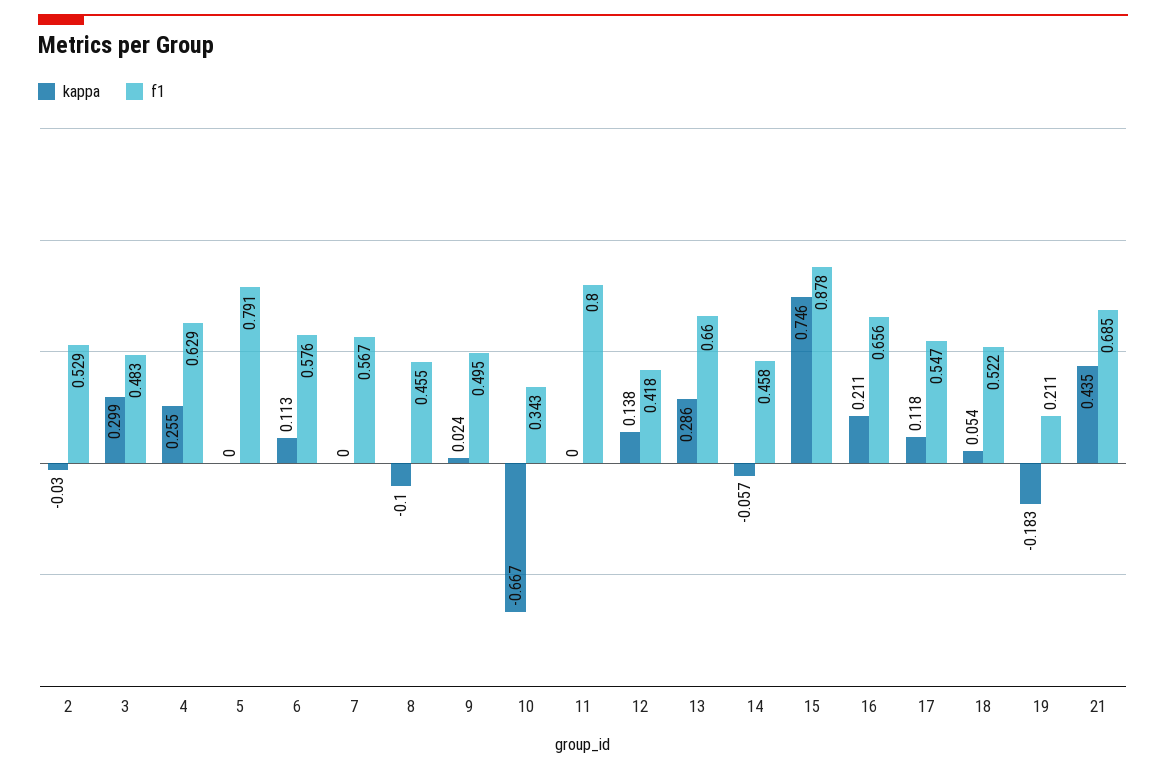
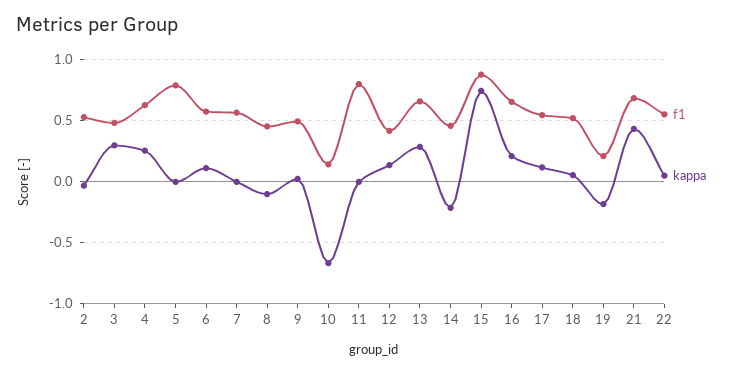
f1, 10: 0.343 -> 0.15
kappa, 14: -0.057 -> -0.2
f1, 22: none -> 0.55
kappa, 22: none -> 0.05

